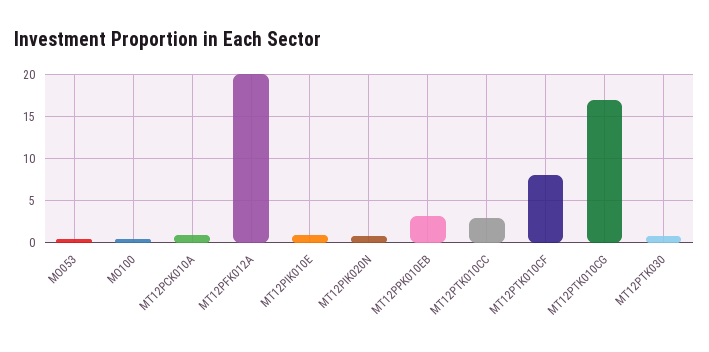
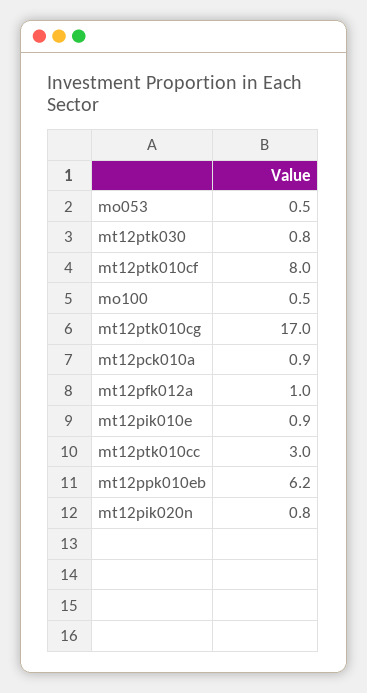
MT12PFK012A: 20 -> 1
MT12PPK010EB: 3 -> 6.2

